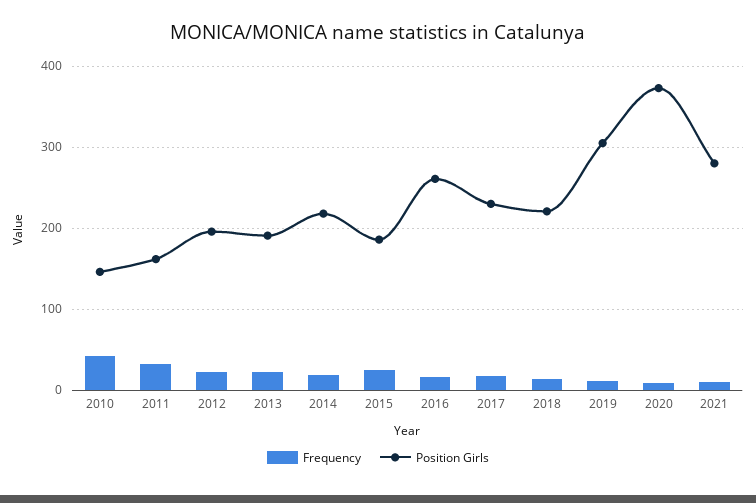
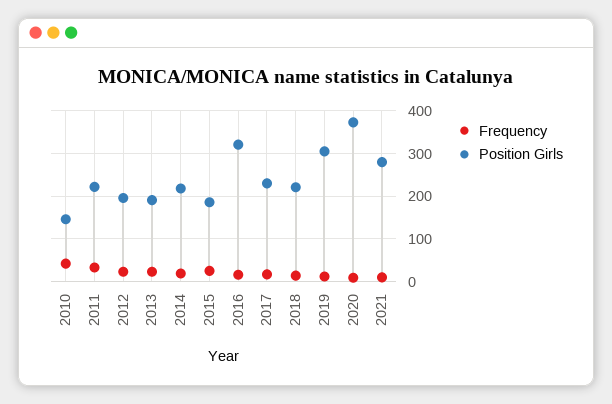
Position Girls, 2011: 160 -> 220
Position Girls, 2016: 260 -> 320

